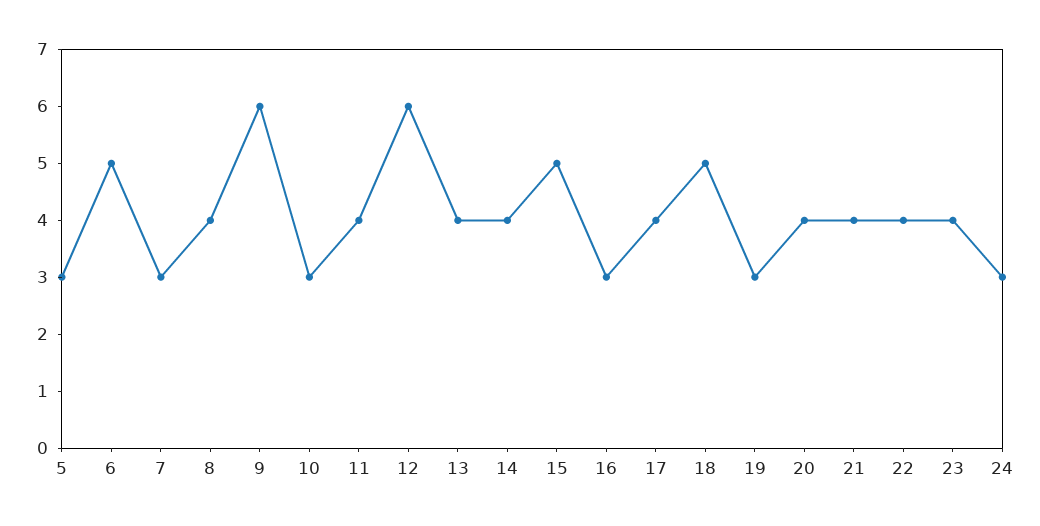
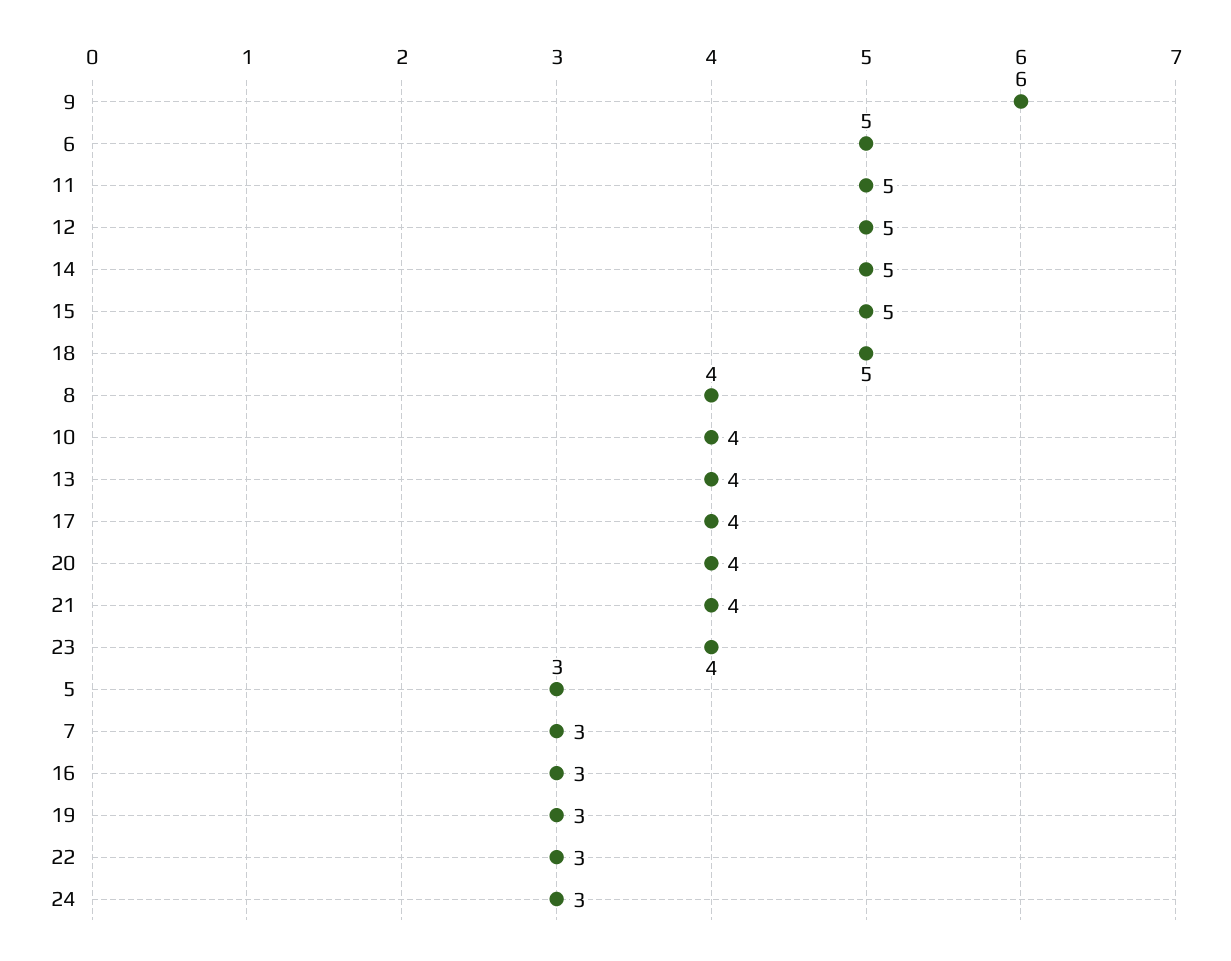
10: 3 -> 4
11: 4 -> 5
12: 6 -> 5
14: 4 -> 5
22: 4 -> 3

